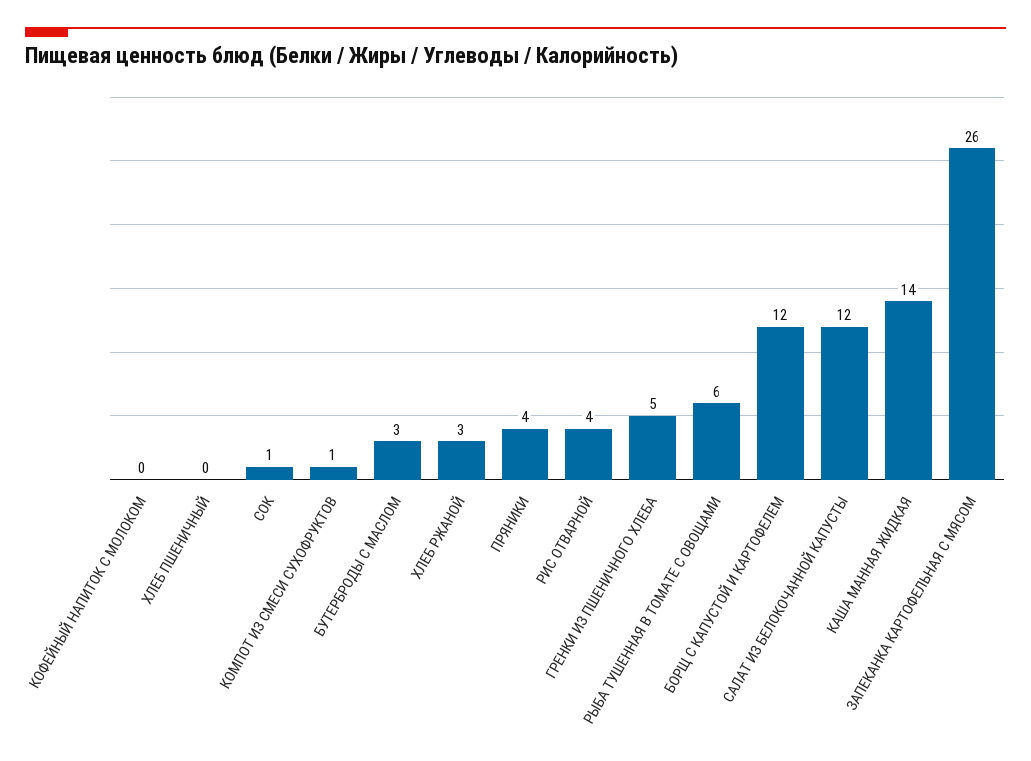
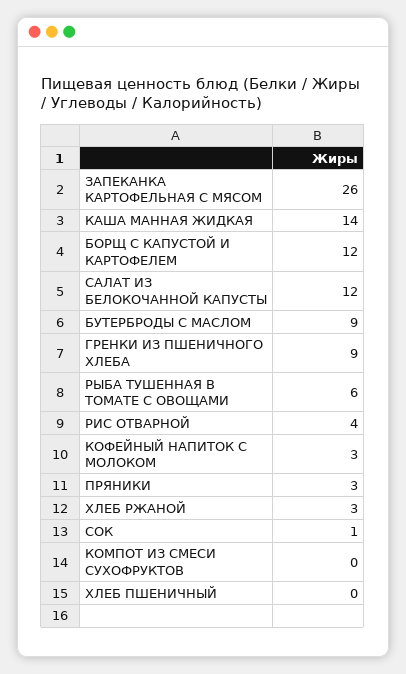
КОФЕЙНЫЙ НАПИТОК С МОЛОКОМ: 0 -> 3
КОМПОТ ИЗ СМЕСИ СУХОФРУКТОВ: 1 -> 0
БУТЕРБРОДЫ С МАСЛОМ: 3 -> 9
ПРЯНИКИ: 4 -> 3
ГРЕНКИ ИЗ ПШЕНИЧНОГО ХЛЕБА: 5 -> 9

